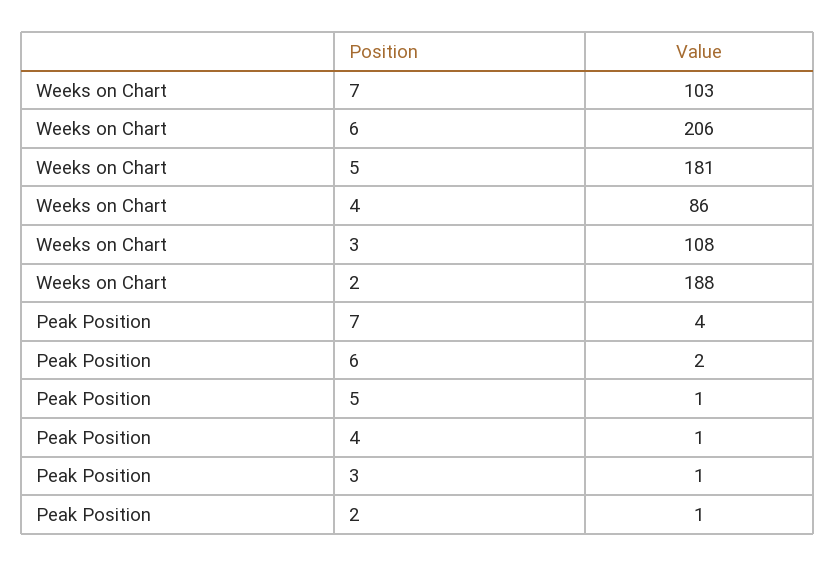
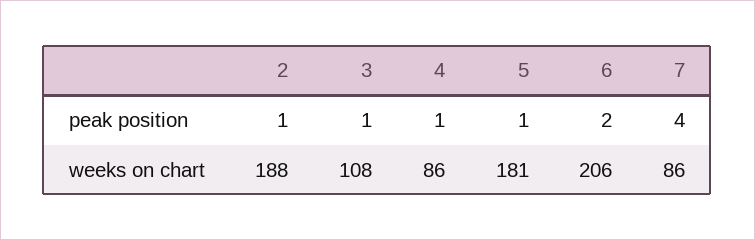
Weeks on Chart, 7: 103 -> 86

